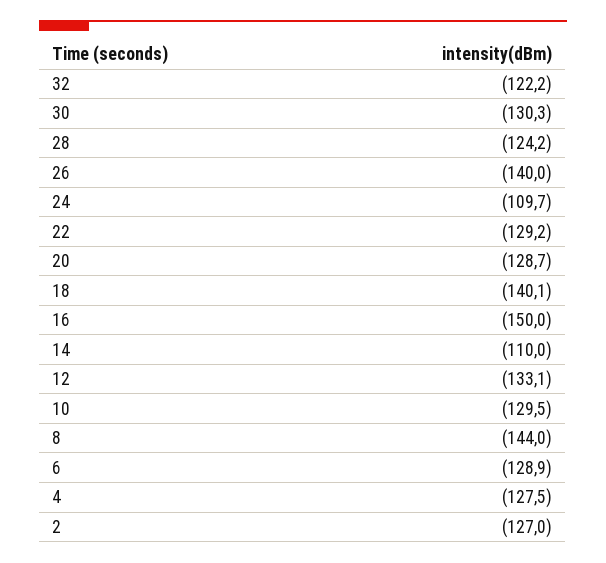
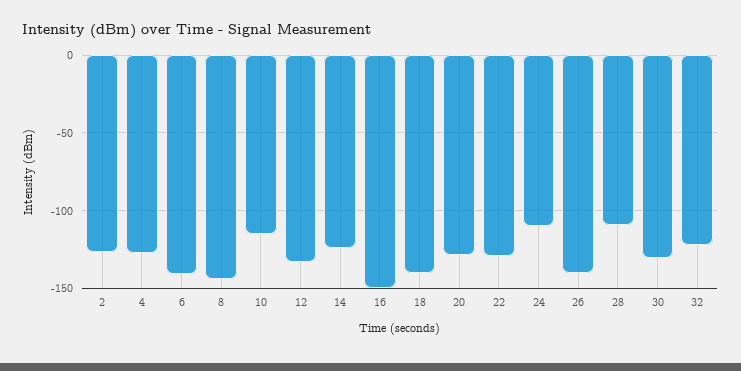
28: -124.2 -> -110
14: -110 -> -125
10: -129.5 -> -115
6: -128.9 -> -140

